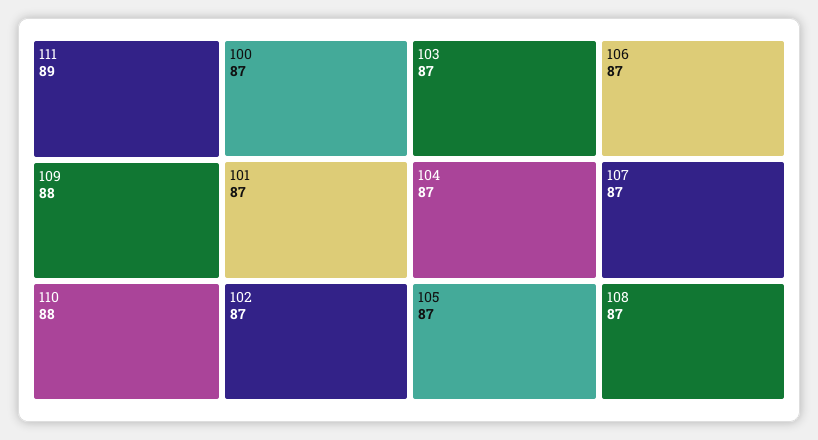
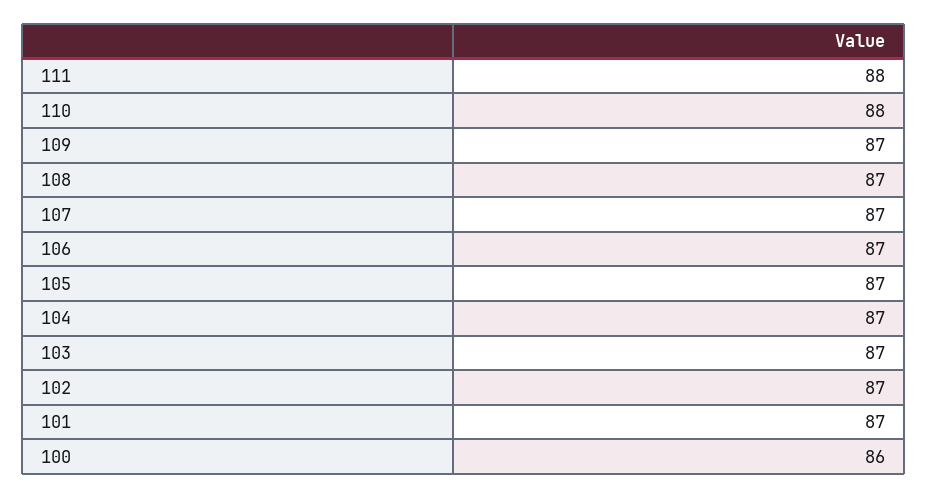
111: 89 -> 88
109: 88 -> 87
100: 87 -> 86

